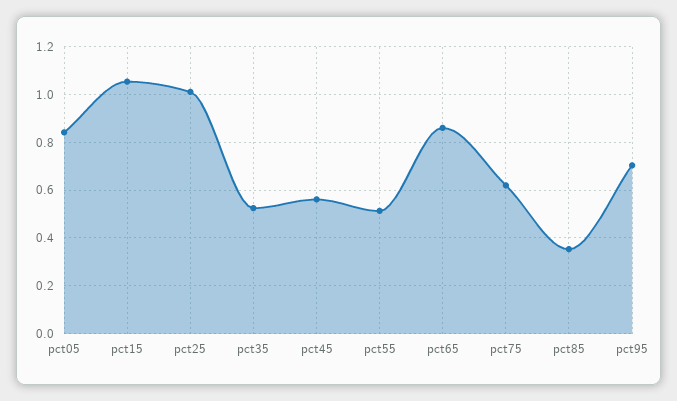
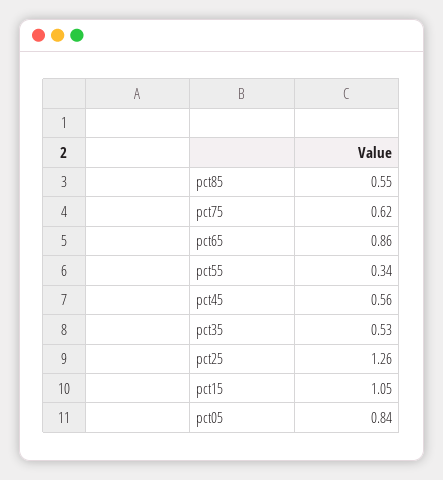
pct25: 1 -> 1.26
pct55: 0.5 -> 0.34
pct85: 0.35 -> 0.55
pct95: 0.7 -> none

